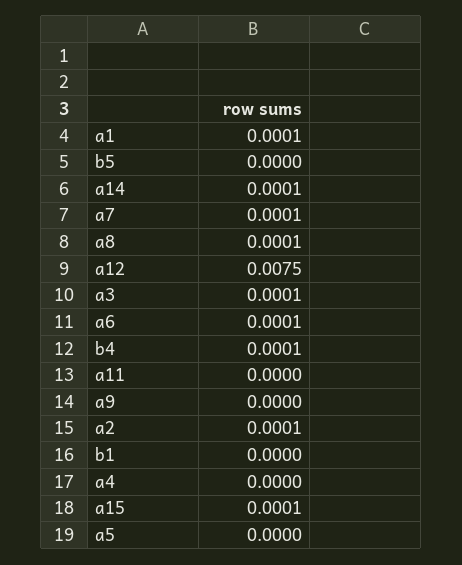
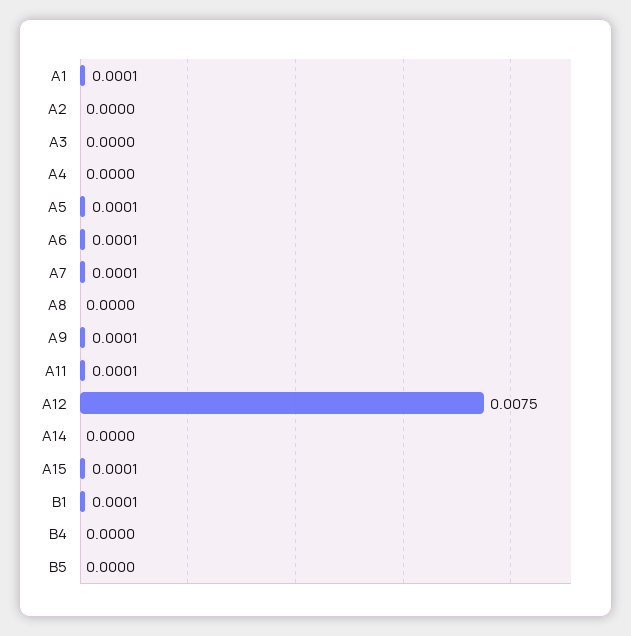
a14: 0.0001 -> 0
a8: 0.0001 -> 0
a3: 0.0001 -> 0
b4: 0.0001 -> 0
a11: 0 -> 0.0001
a9: 0 -> 0.0001
a2: 0.0001 -> 0
b1: 0 -> 0.0001
a5: 0 -> 0.0001

